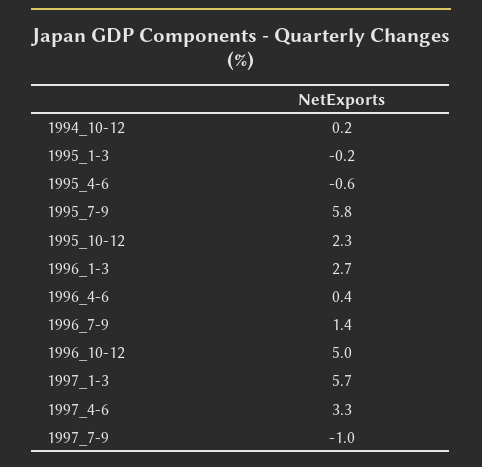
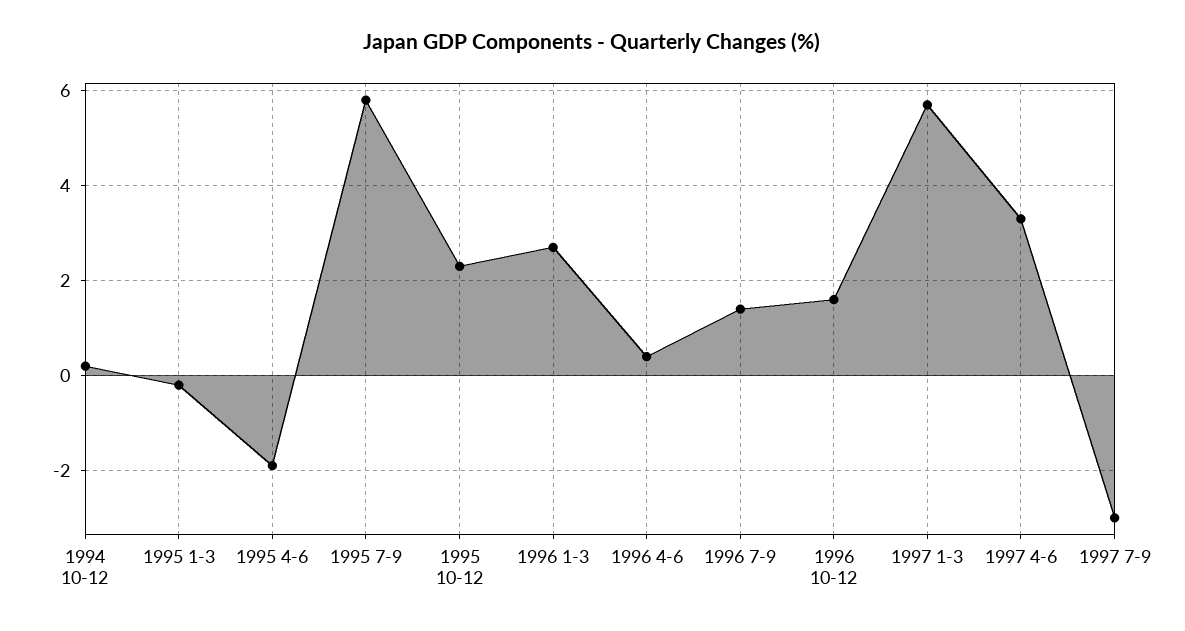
1995_4-6: -0.6 -> -2
1996_10-12: 5 -> 1.5
1997_7-9: -1 -> -3

